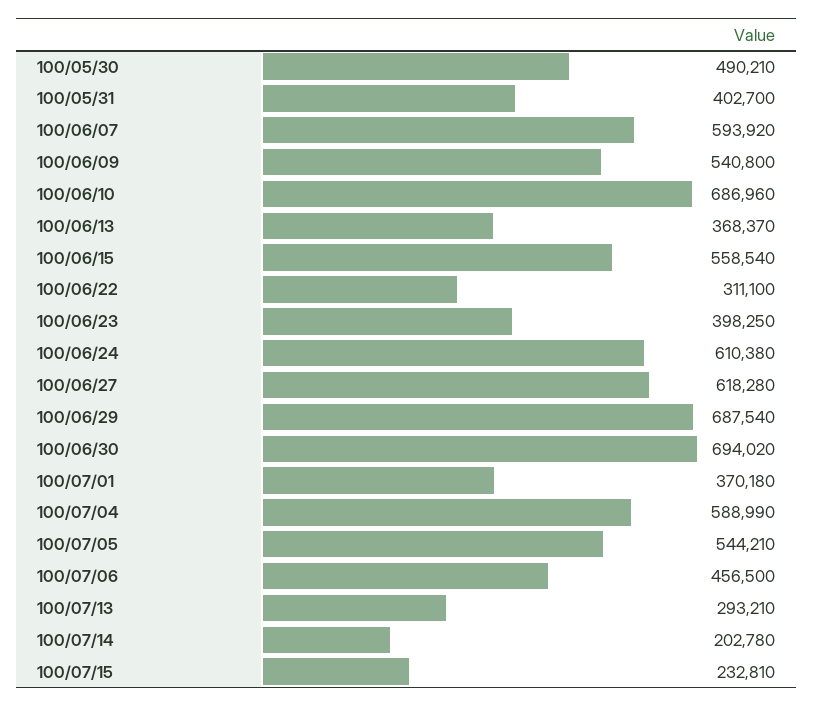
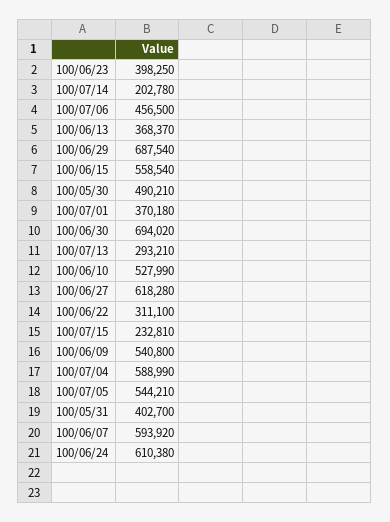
100/06/10: 686960 -> 527990

